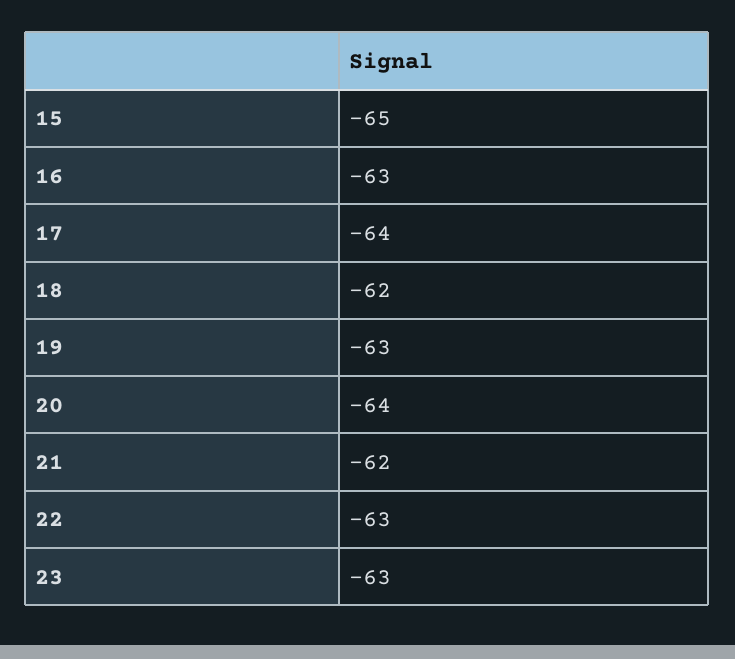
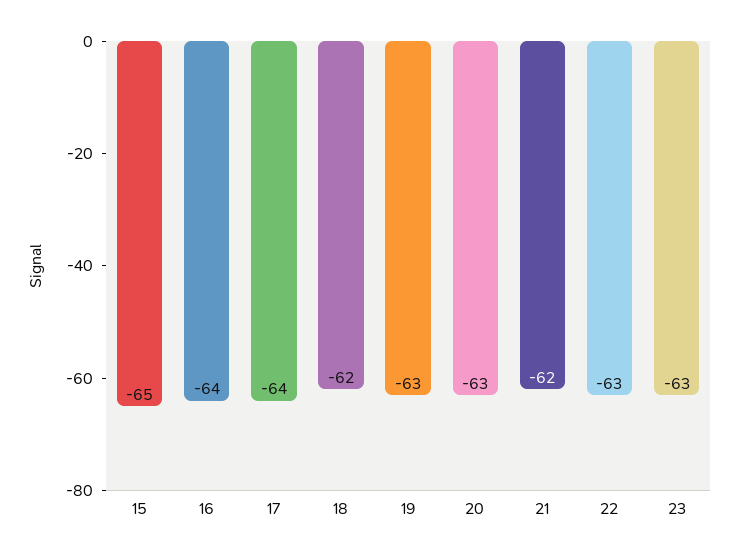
16: -63 -> -64
20: -64 -> -63

